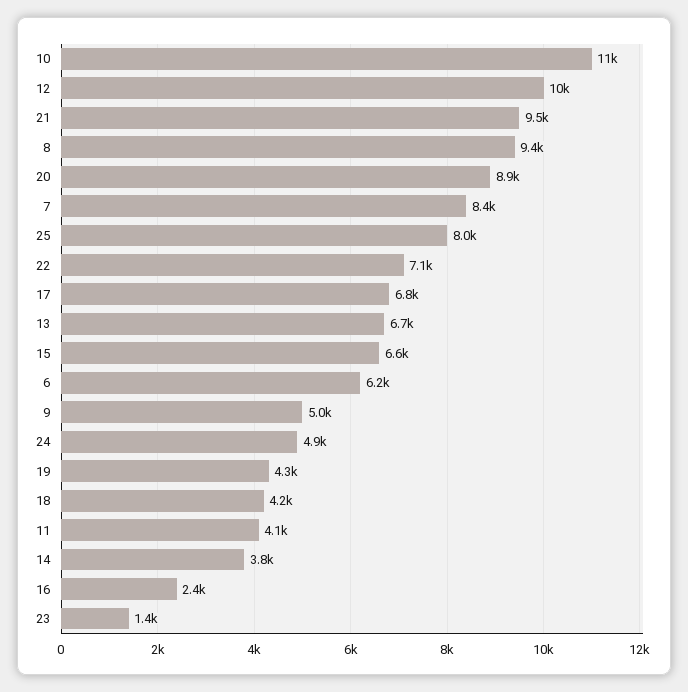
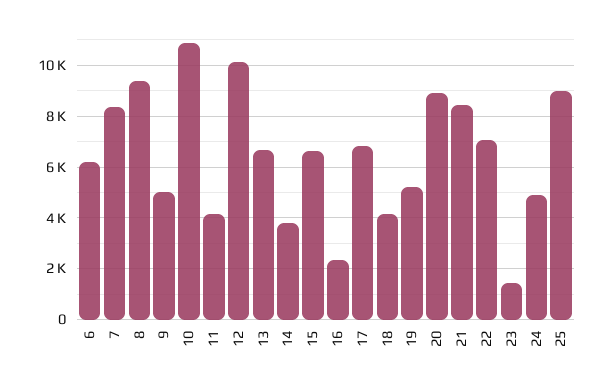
21: 9500 -> 8500
25: 8000 -> 9000
19: 4300 -> 5250

